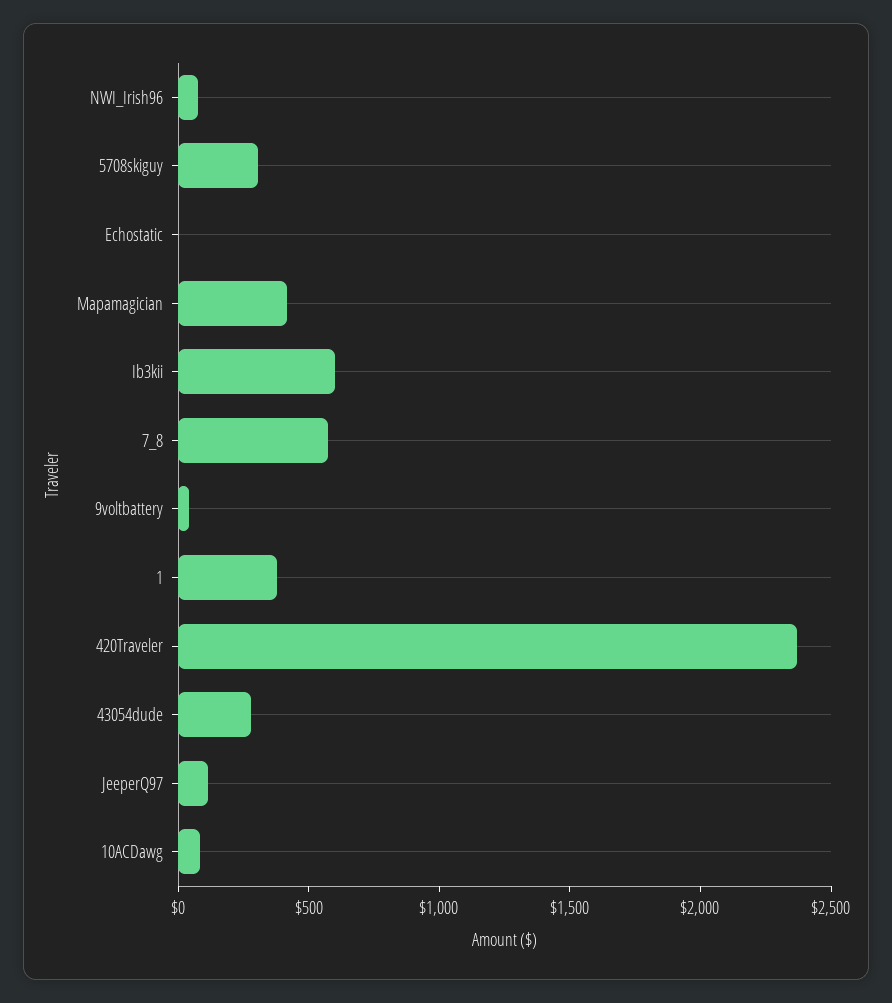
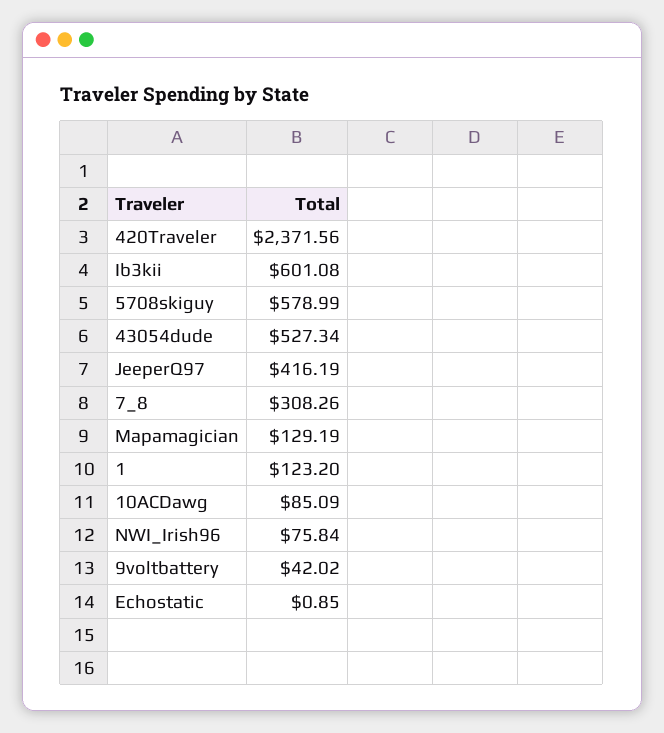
5708skiguy: 300 -> 578.99
Mapamagician: 400 -> 129.19
7_8: 600 -> 308.26
1: 400 -> 123.2
43054dude: 300 -> 527.34
JeeperQ97: 100 -> 416.19

